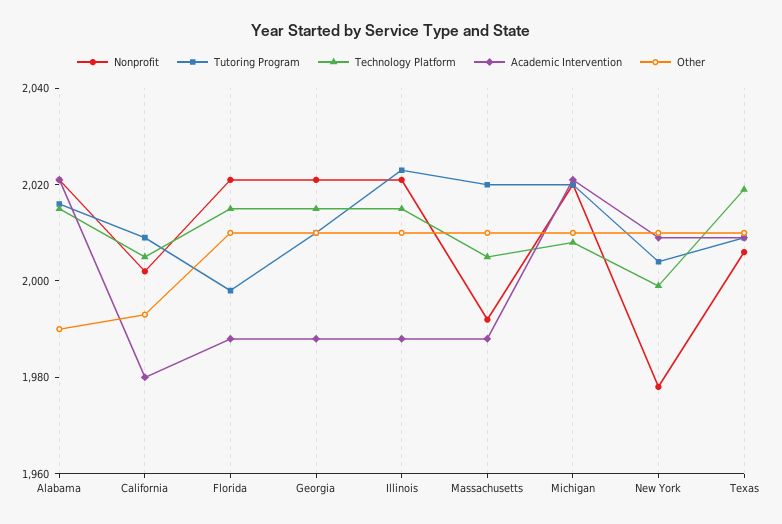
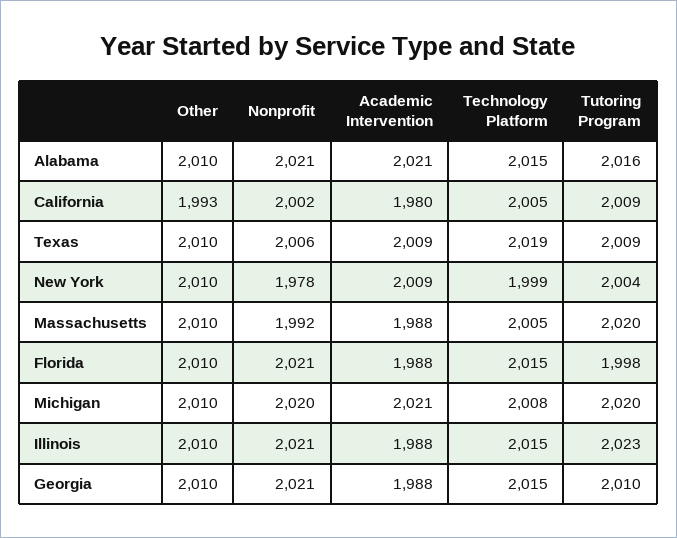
Other, Alabama: 1990 -> 2010

